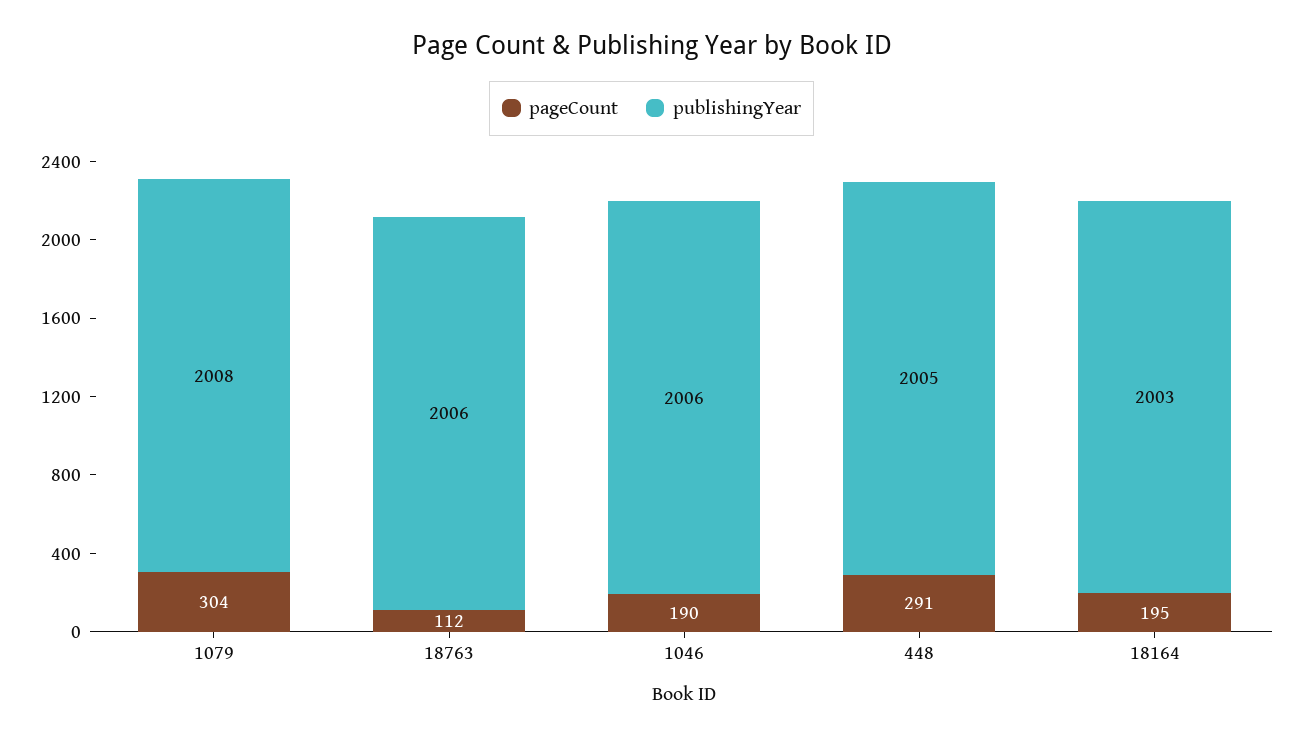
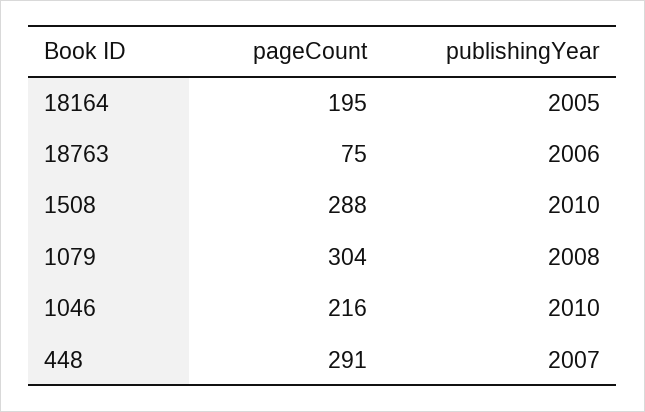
pageCount, 18763: 112 -> 75
pageCount, 1046: 190 -> 216
publishingYear, 1046: 2006 -> 2010
publishingYear, 448: 2005 -> 2007
publishingYear, 18164: 2003 -> 2005
pageCount, 1508: none -> 288
publishingYear, 1508: none -> 2010

